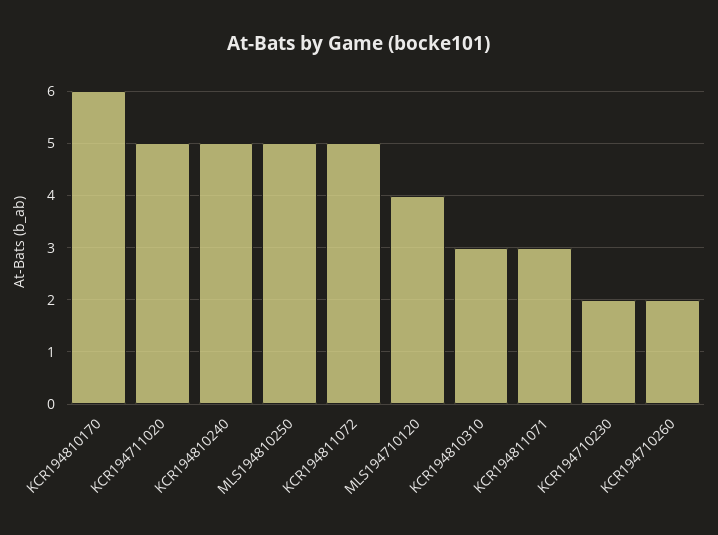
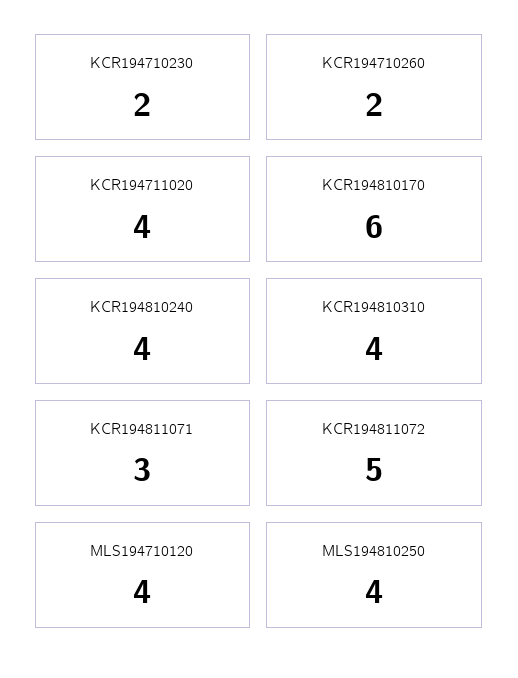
KCR194711020: 5 -> 4
KCR194810240: 5 -> 4
MLS194810250: 5 -> 4
KCR194810310: 3 -> 4

